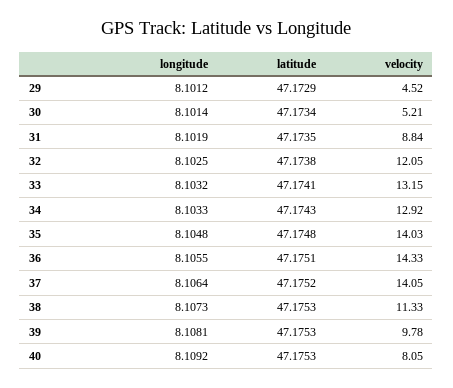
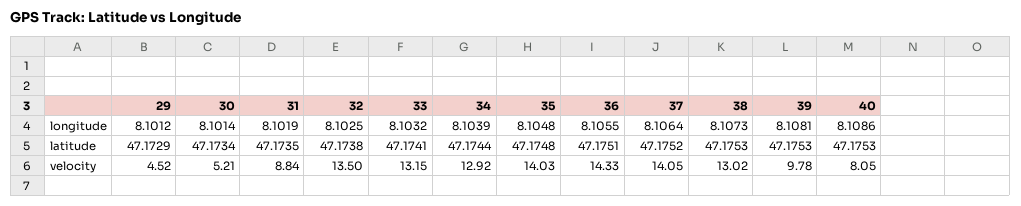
velocity, 32: 12.05 -> 13.5
longitude, 34: 8.1033 -> 8.1039
latitude, 34: 47.1743 -> 47.1744
velocity, 38: 11.33 -> 13.02
longitude, 40: 8.1092 -> 8.1086

